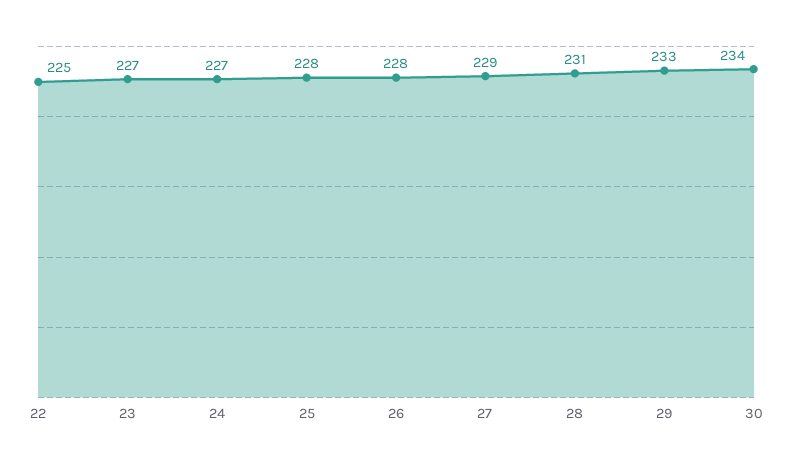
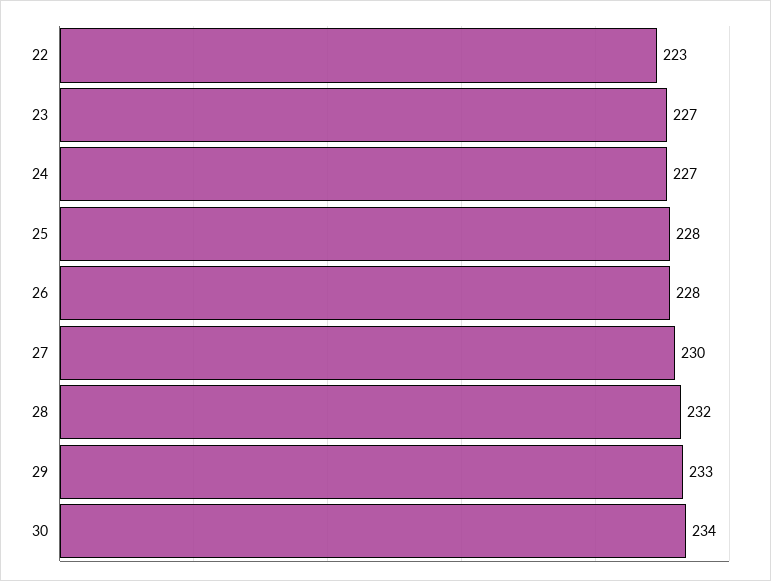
22: 225 -> 223
27: 229 -> 230
28: 231 -> 232

